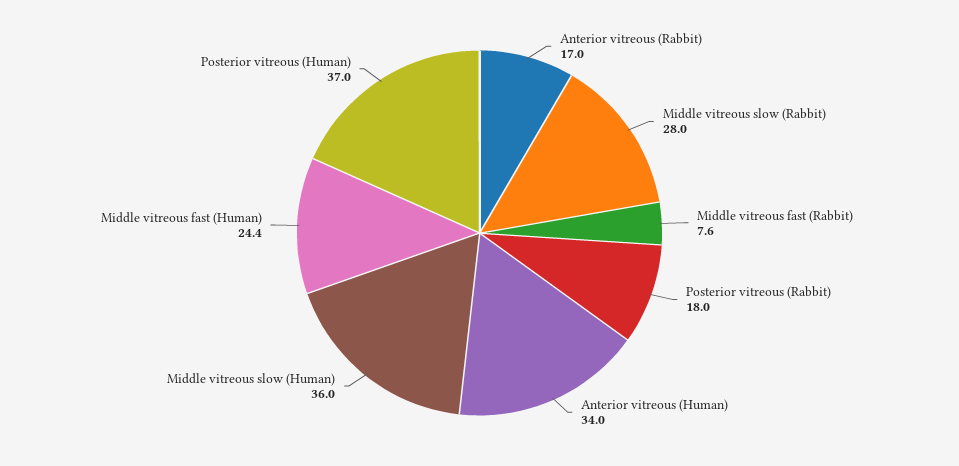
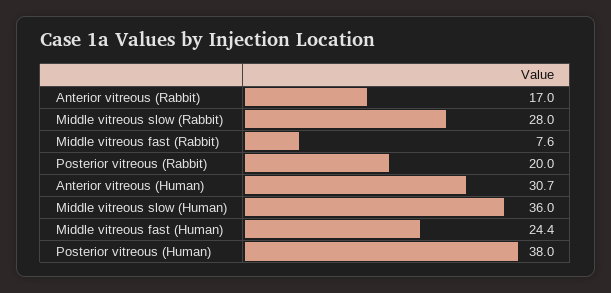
Posterior vitreous (Rabbit): 18 -> 20
Anterior vitreous (Human): 34 -> 30.7
Posterior vitreous (Human): 37 -> 38

